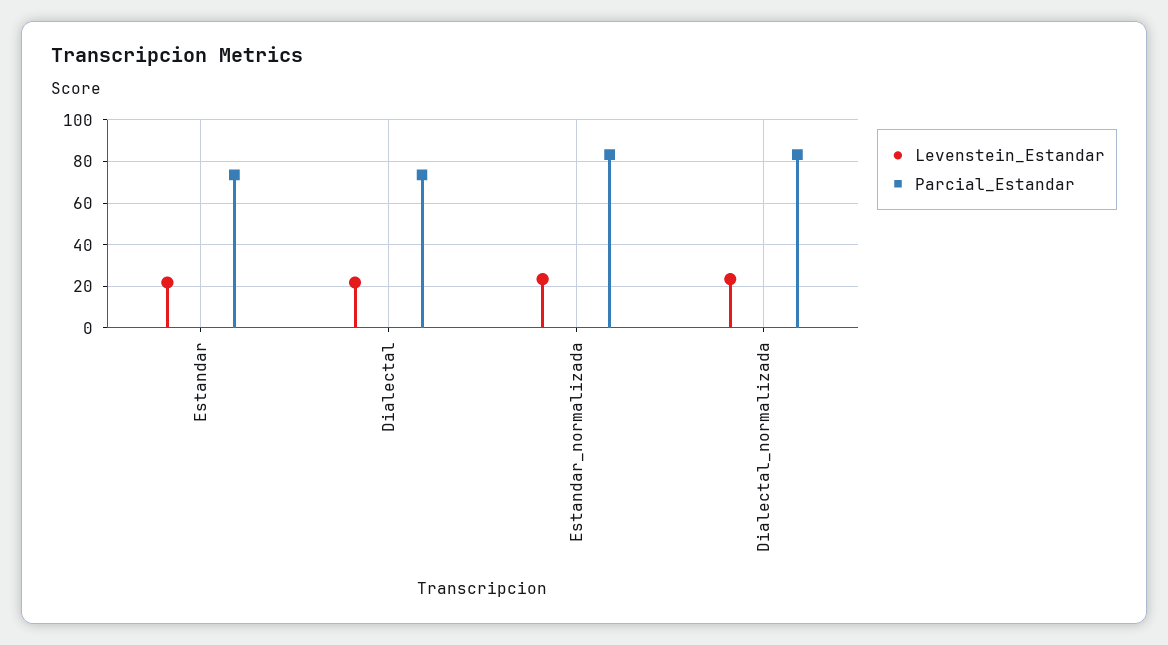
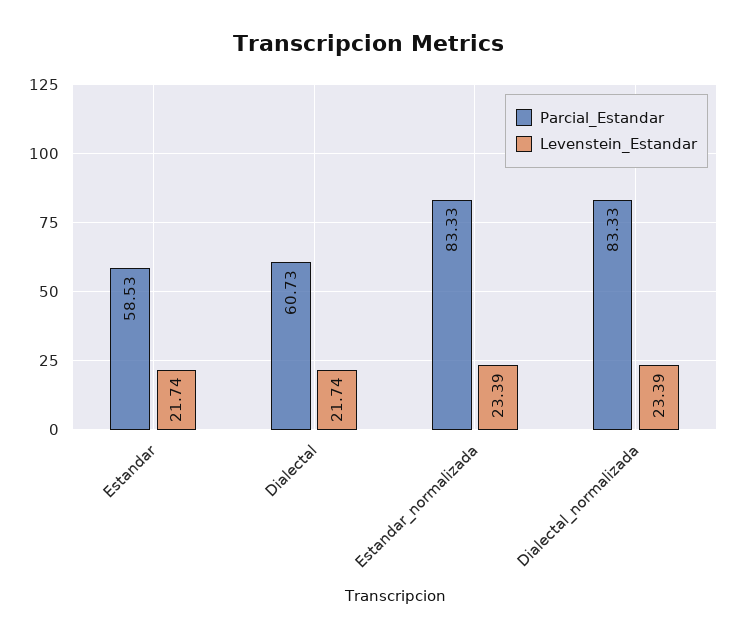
Parcial_Estandar, Estandar: 75 -> 58.53
Parcial_Estandar, Dialectal: 75 -> 60.73

